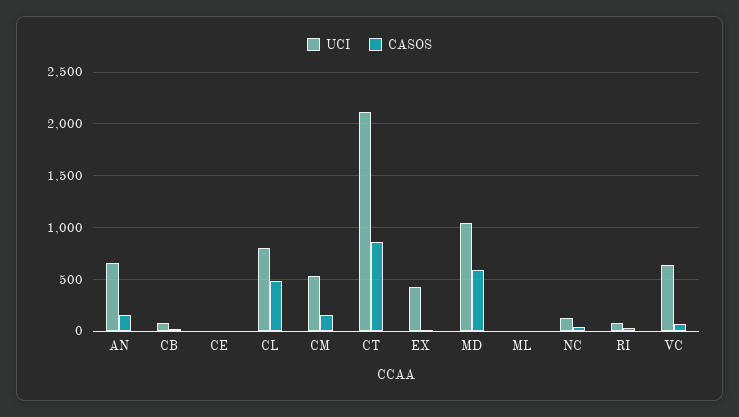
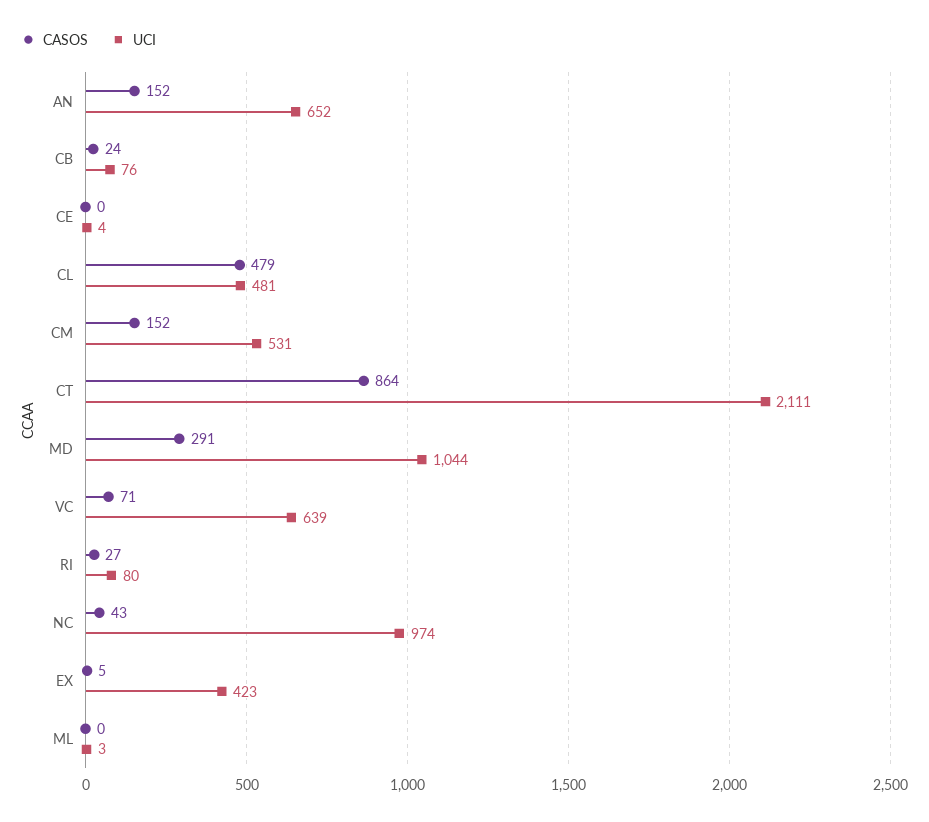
UCI, CL: 800 -> 481
CASOS, MD: 600 -> 291
UCI, NC: 100 -> 974

